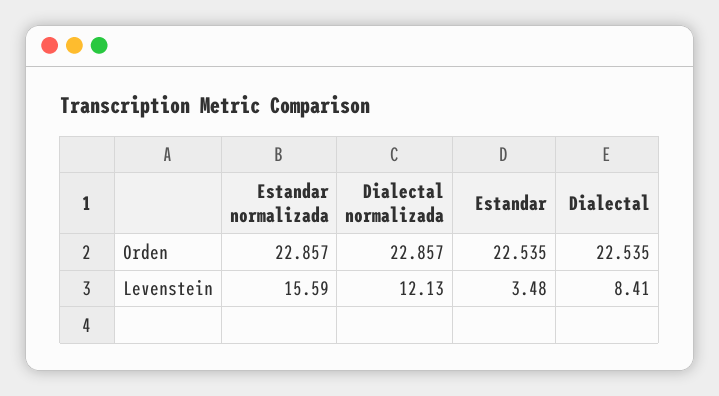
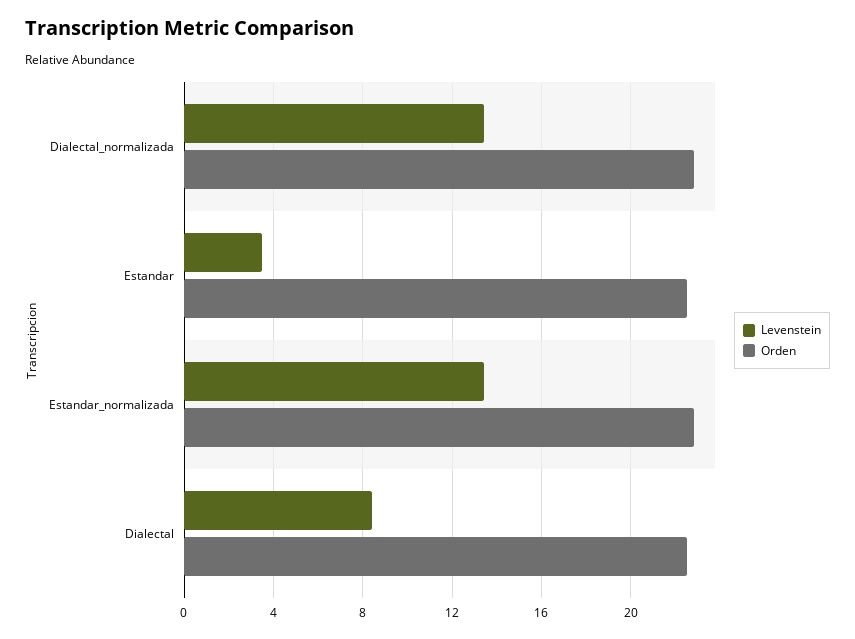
Levenstein, Estandar normalizada: 15.59 -> 13.5
Levenstein, Dialectal normalizada: 12.13 -> 13.5

